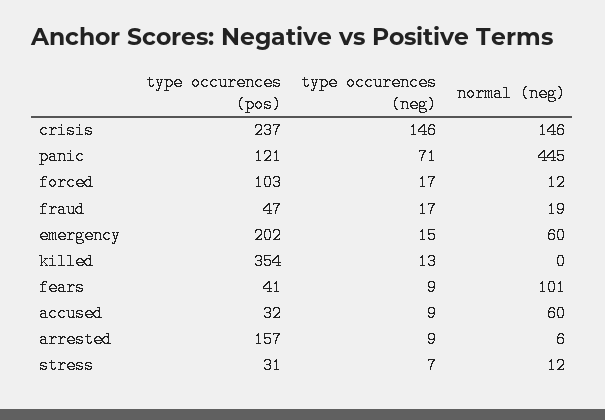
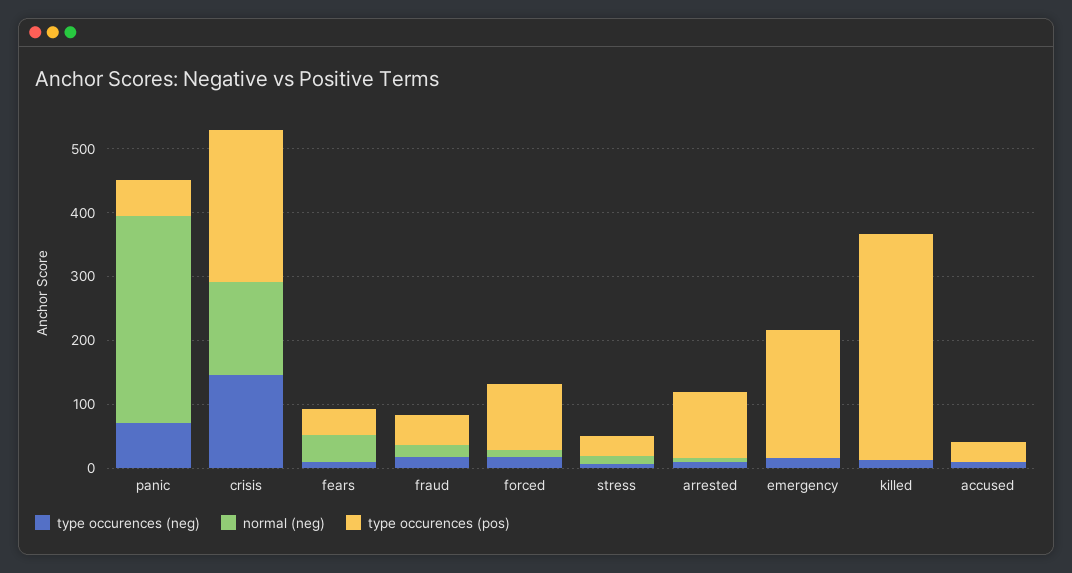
type occurences (pos), panic: 121 -> 60
normal (neg), panic: 445 -> 320
normal (neg), emergency: 60 -> 0
normal (neg), fears: 101 -> 40
normal (neg), accused: 60 -> 0
type occurences (pos), arrested: 157 -> 100

